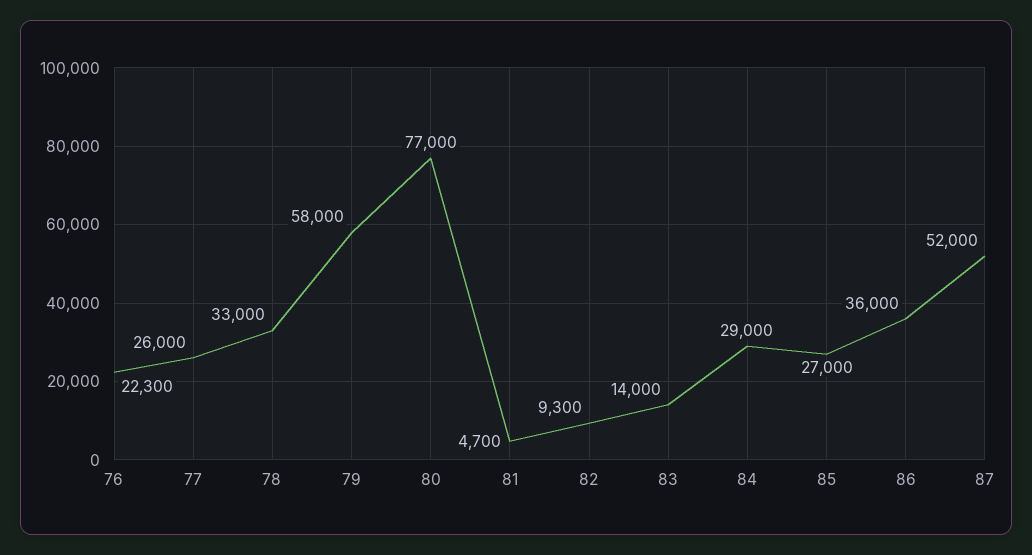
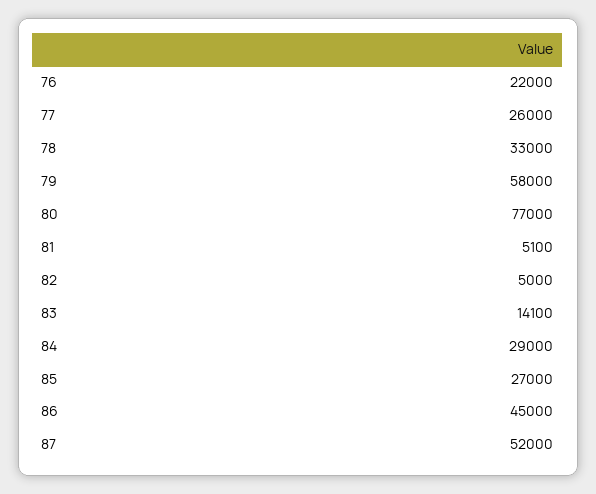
76: 22300 -> 22000
81: 4700 -> 5100
82: 9300 -> 5000
83: 14000 -> 14100
86: 36000 -> 45000

